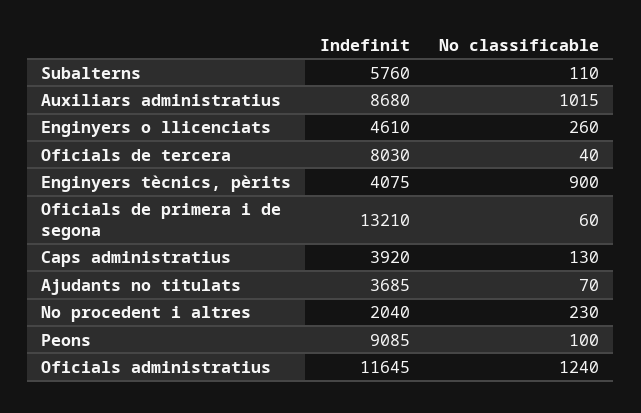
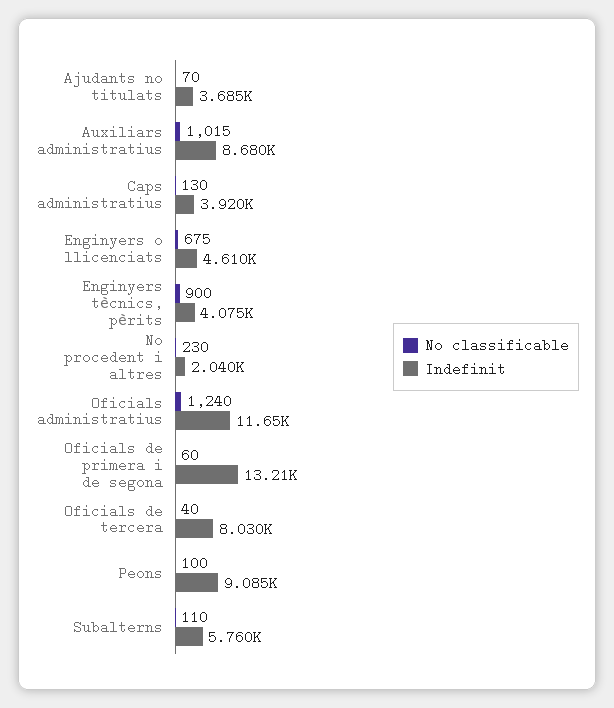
No classificable, Enginyers o llicenciats: 260 -> 675

